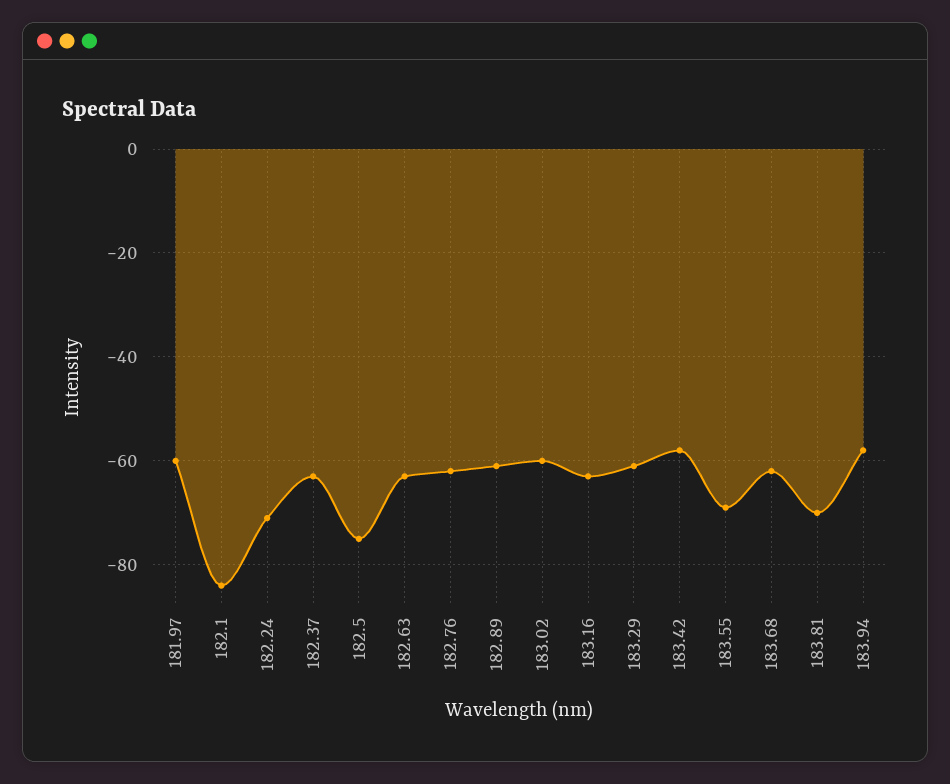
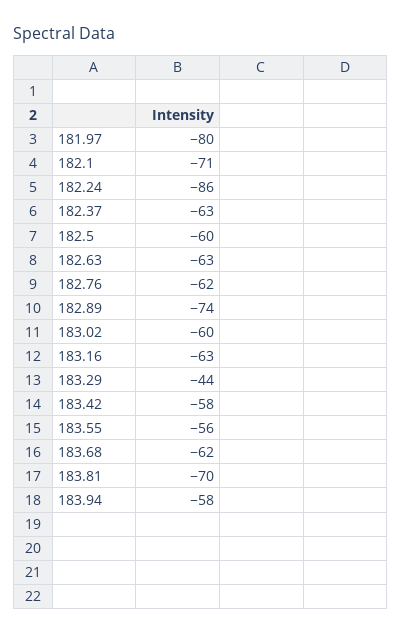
181.97: -60 -> -80
182.1: -85 -> -71
182.24: -70 -> -86
182.5: -75 -> -60
182.89: -60 -> -74
183.29: -60 -> -44
183.55: -70 -> -56

